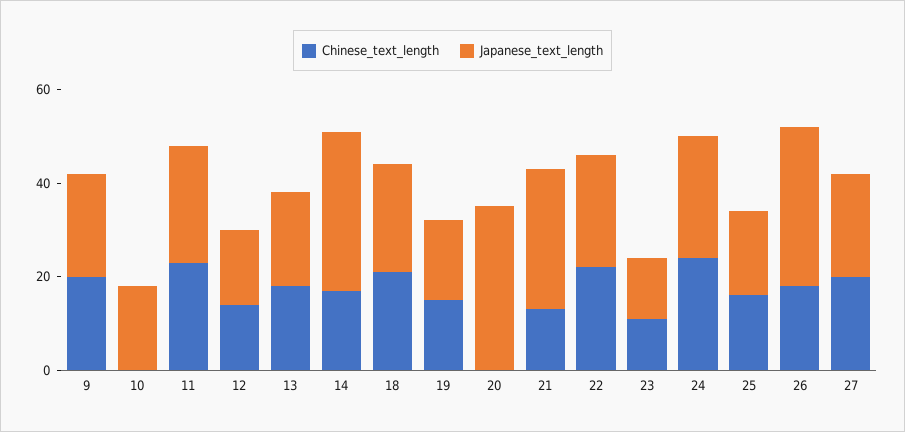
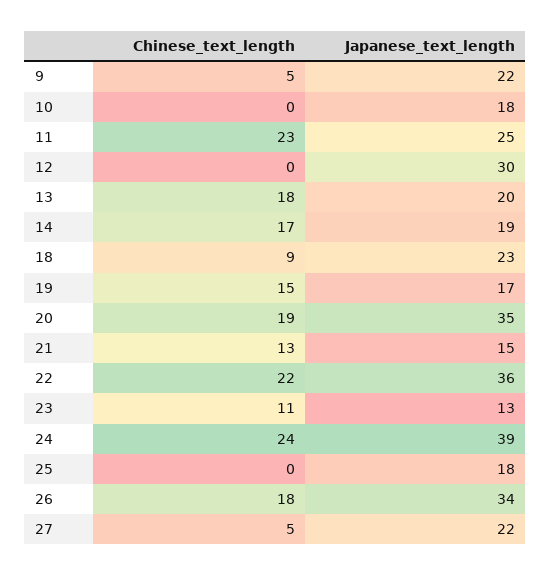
Chinese_text_length, 9: 20 -> 5
Chinese_text_length, 12: 15 -> 0
Japanese_text_length, 12: 15 -> 30
Japanese_text_length, 14: 35 -> 19
Chinese_text_length, 18: 20 -> 9
Chinese_text_length, 20: 0 -> 19
Japanese_text_length, 21: 30 -> 15
Japanese_text_length, 22: 25 -> 36
Japanese_text_length, 24: 25 -> 39
Chinese_text_length, 25: 15 -> 0
Chinese_text_length, 27: 20 -> 5

